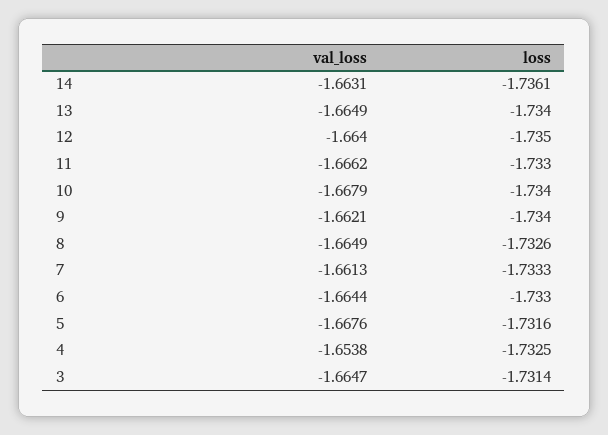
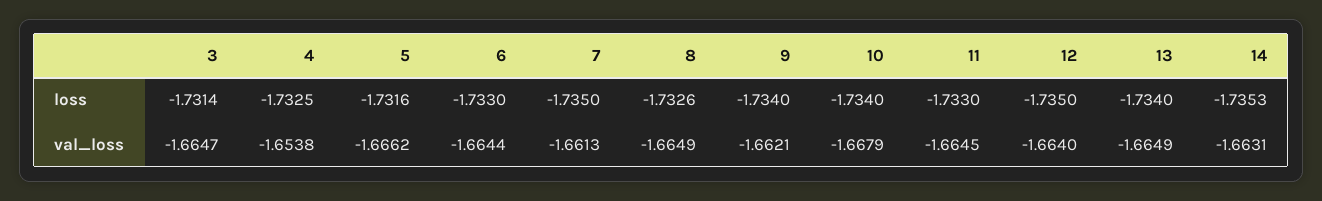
loss, 14: -1.7361 -> -1.7353
val_loss, 11: -1.6662 -> -1.6645
loss, 7: -1.7333 -> -1.735
val_loss, 5: -1.6676 -> -1.6662

